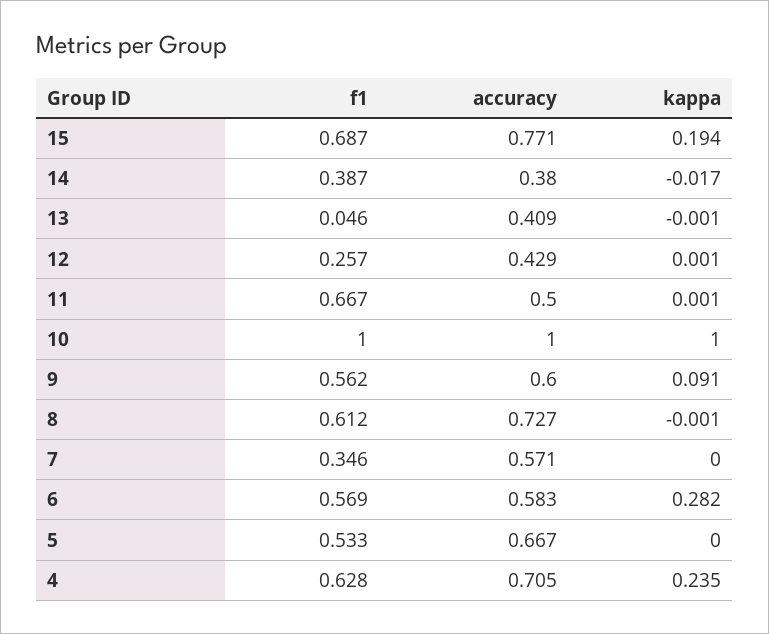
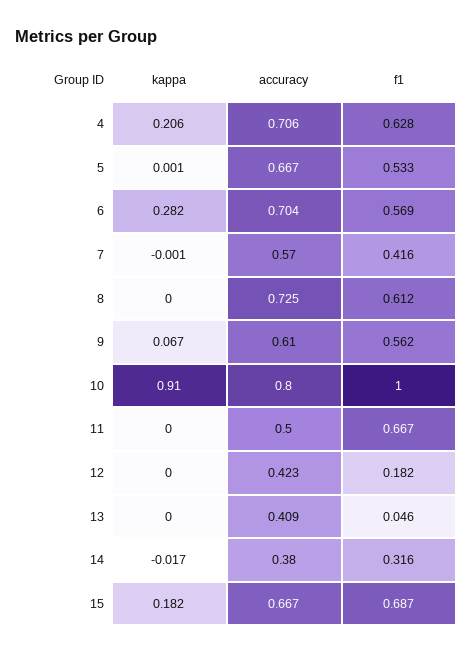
accuracy, 15: 0.771 -> 0.667
kappa, 15: 0.194 -> 0.182
f1, 14: 0.387 -> 0.316
kappa, 13: -0.001 -> 0
f1, 12: 0.257 -> 0.182
accuracy, 12: 0.429 -> 0.423
kappa, 12: 0.001 -> 0
kappa, 11: 0.001 -> 0
accuracy, 10: 1 -> 0.8
kappa, 10: 1 -> 0.91
accuracy, 9: 0.6 -> 0.61
kappa, 9: 0.091 -> 0.067
accuracy, 8: 0.727 -> 0.725
kappa, 8: -0.001 -> 0
f1, 7: 0.346 -> 0.416
accuracy, 7: 0.571 -> 0.57
kappa, 7: 0 -> -0.001
accuracy, 6: 0.583 -> 0.704
kappa, 5: 0 -> 0.001
accuracy, 4: 0.705 -> 0.706
kappa, 4: 0.235 -> 0.206

